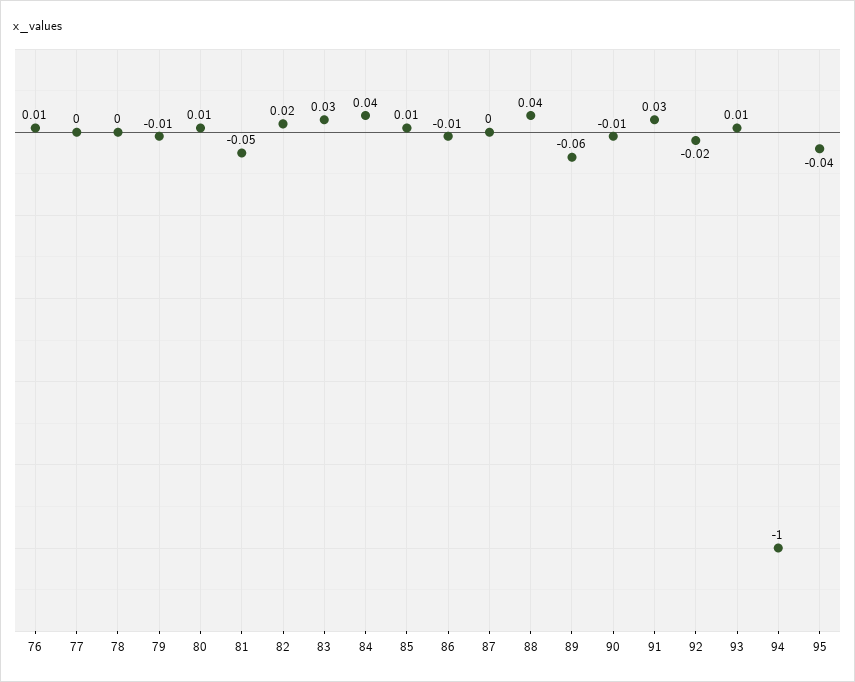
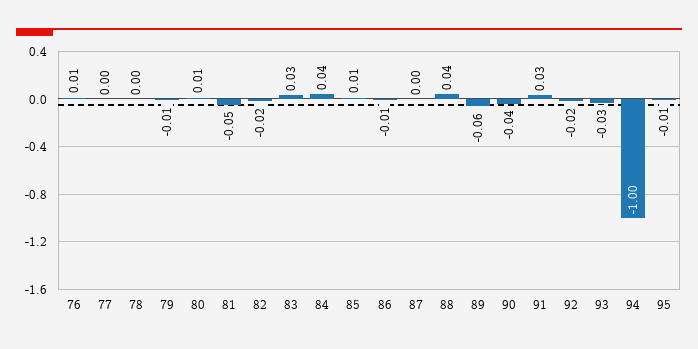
82: 0.02 -> -0.02
90: -0.01 -> -0.04
93: 0.01 -> -0.03
95: -0.04 -> -0.01

